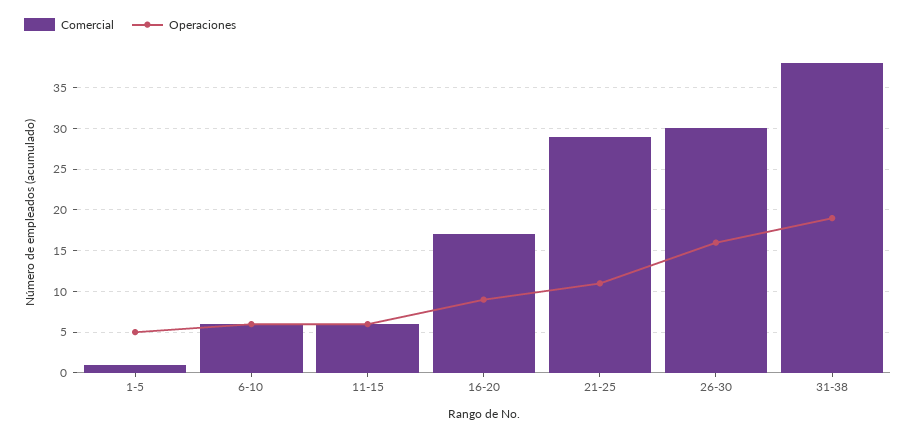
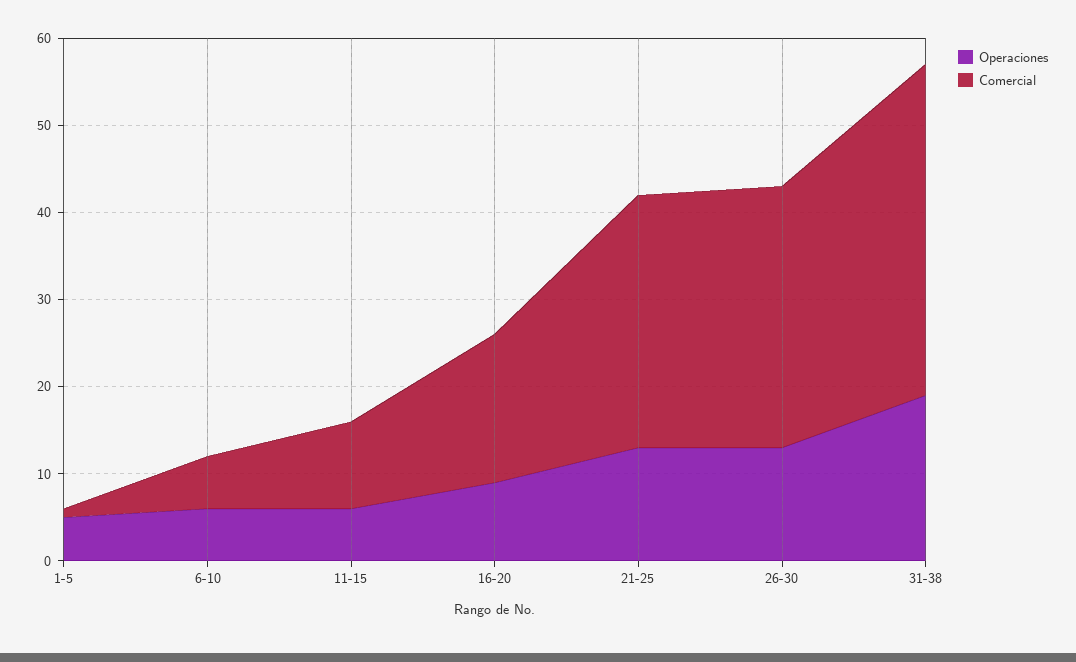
Comercial, 11-15: 6 -> 10
Operaciones, 21-25: 11 -> 13
Operaciones, 26-30: 16 -> 13

